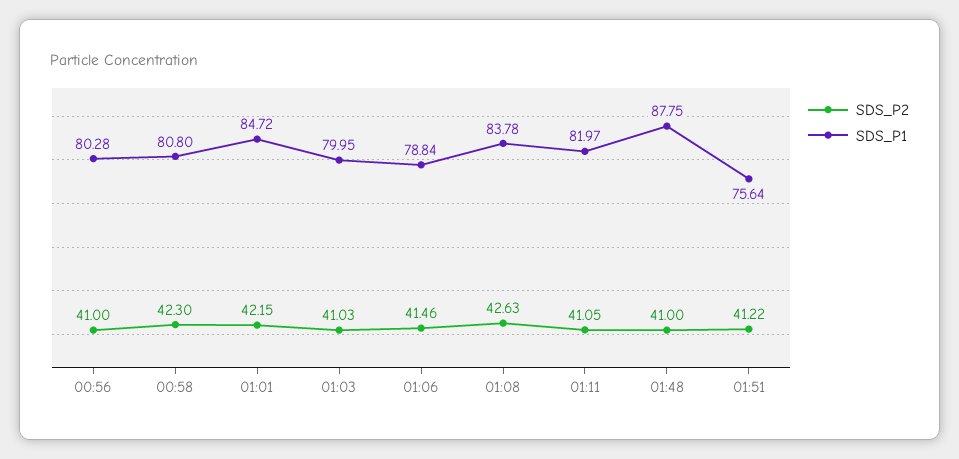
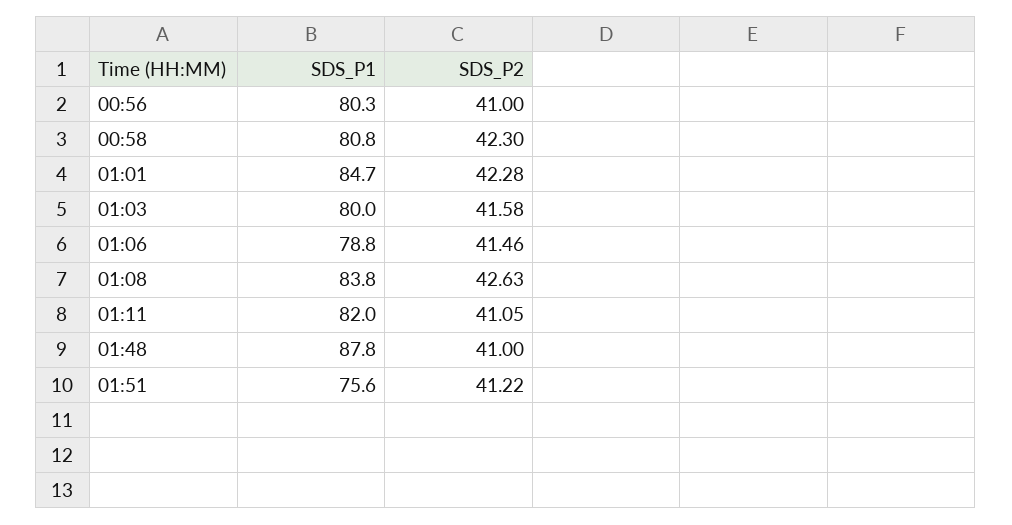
SDS_P2, 01:01: 42.15 -> 42.28
SDS_P2, 01:03: 41.03 -> 41.58

